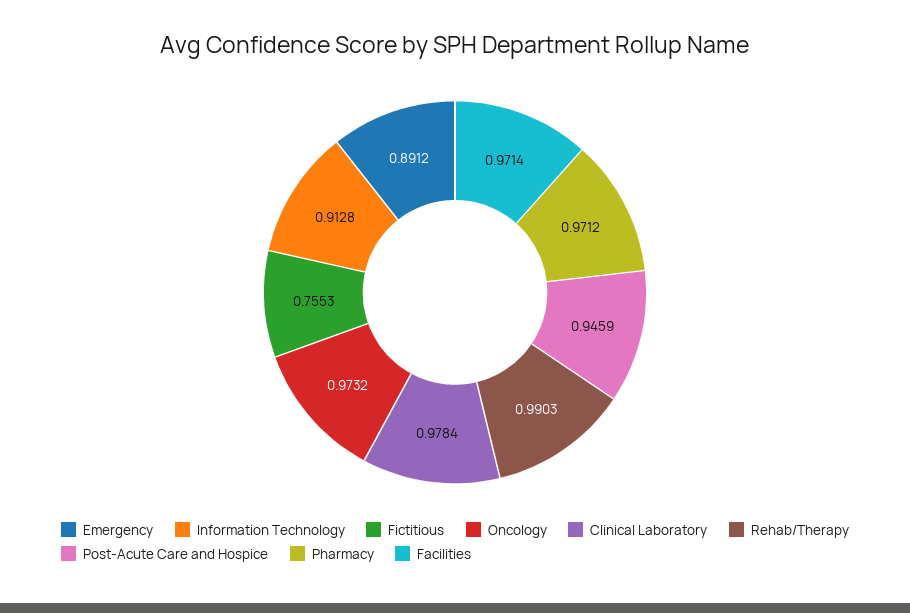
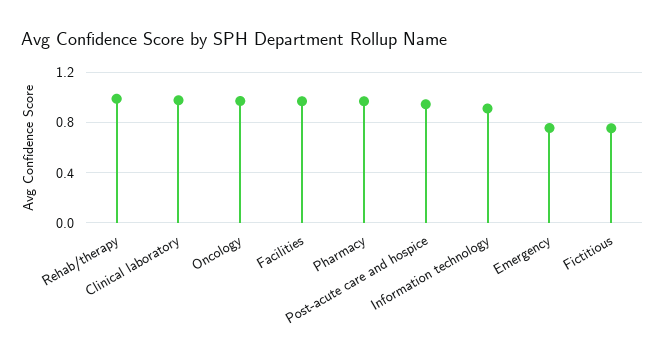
Emergency: 0.8912 -> 0.75

